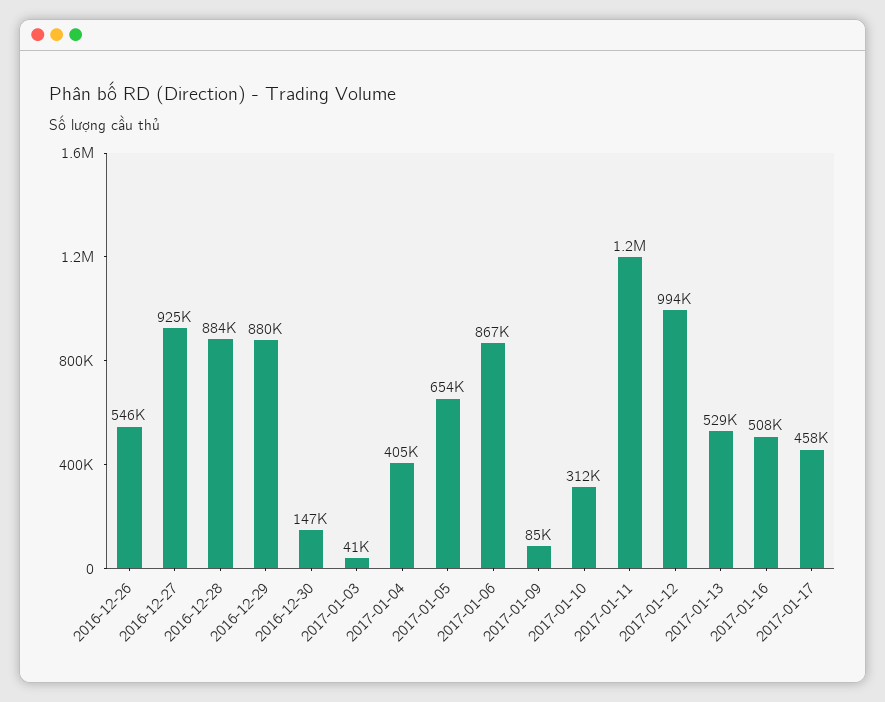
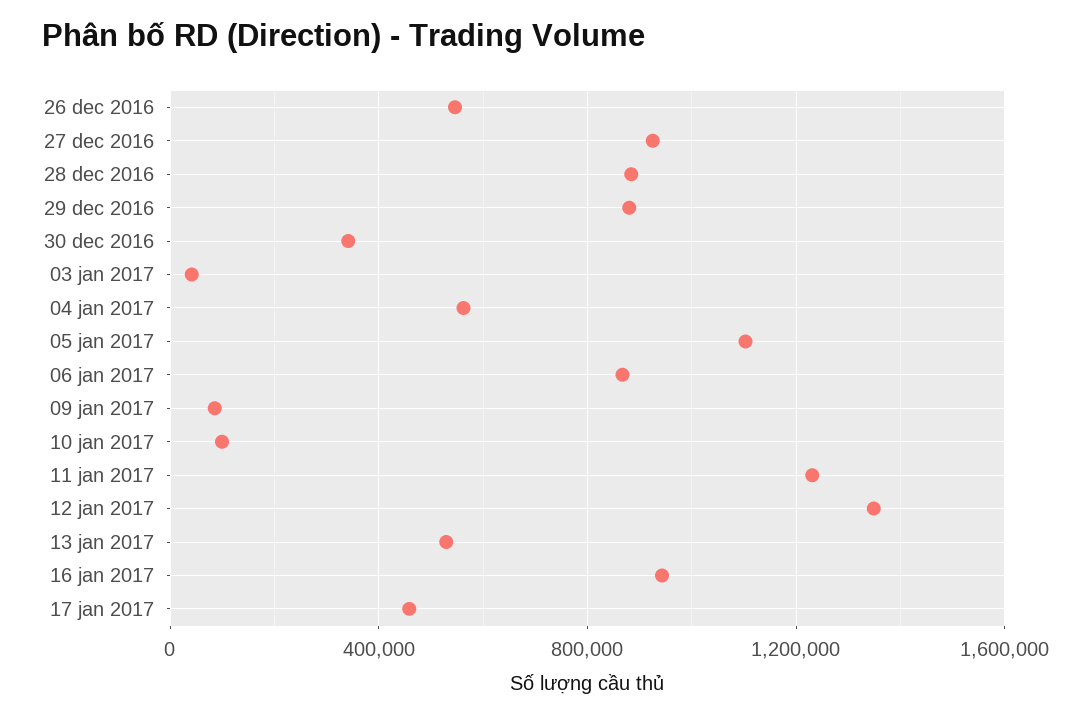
2016-12-30: 147000 -> 350000
2017-01-04: 405000 -> 550000
2017-01-05: 654000 -> 1100000
2017-01-10: 312000 -> 100000
2017-01-12: 994000 -> 1350000
2017-01-16: 508000 -> 950000

